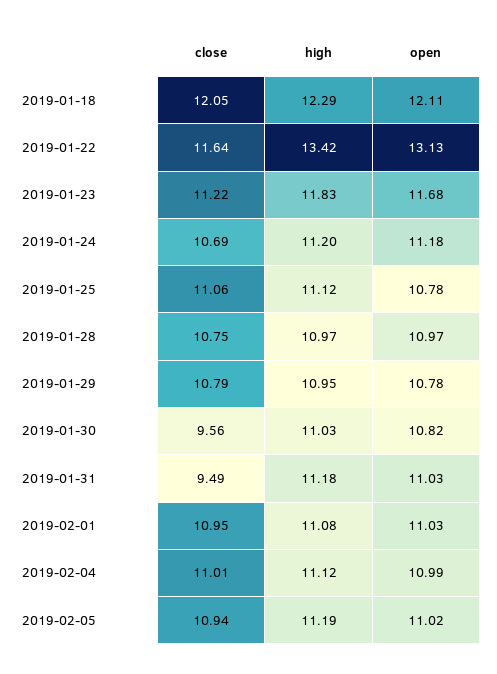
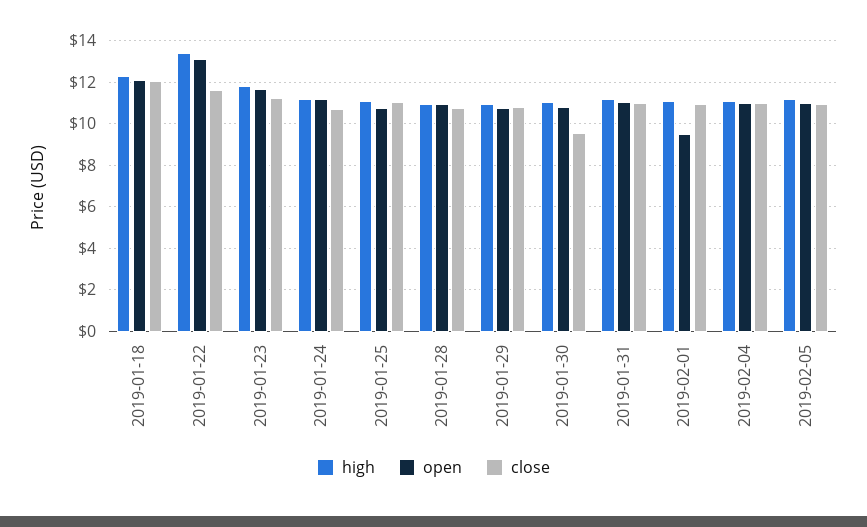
close, 2019-01-31: 9.49 -> 11
open, 2019-02-01: 11.03 -> 9.5

